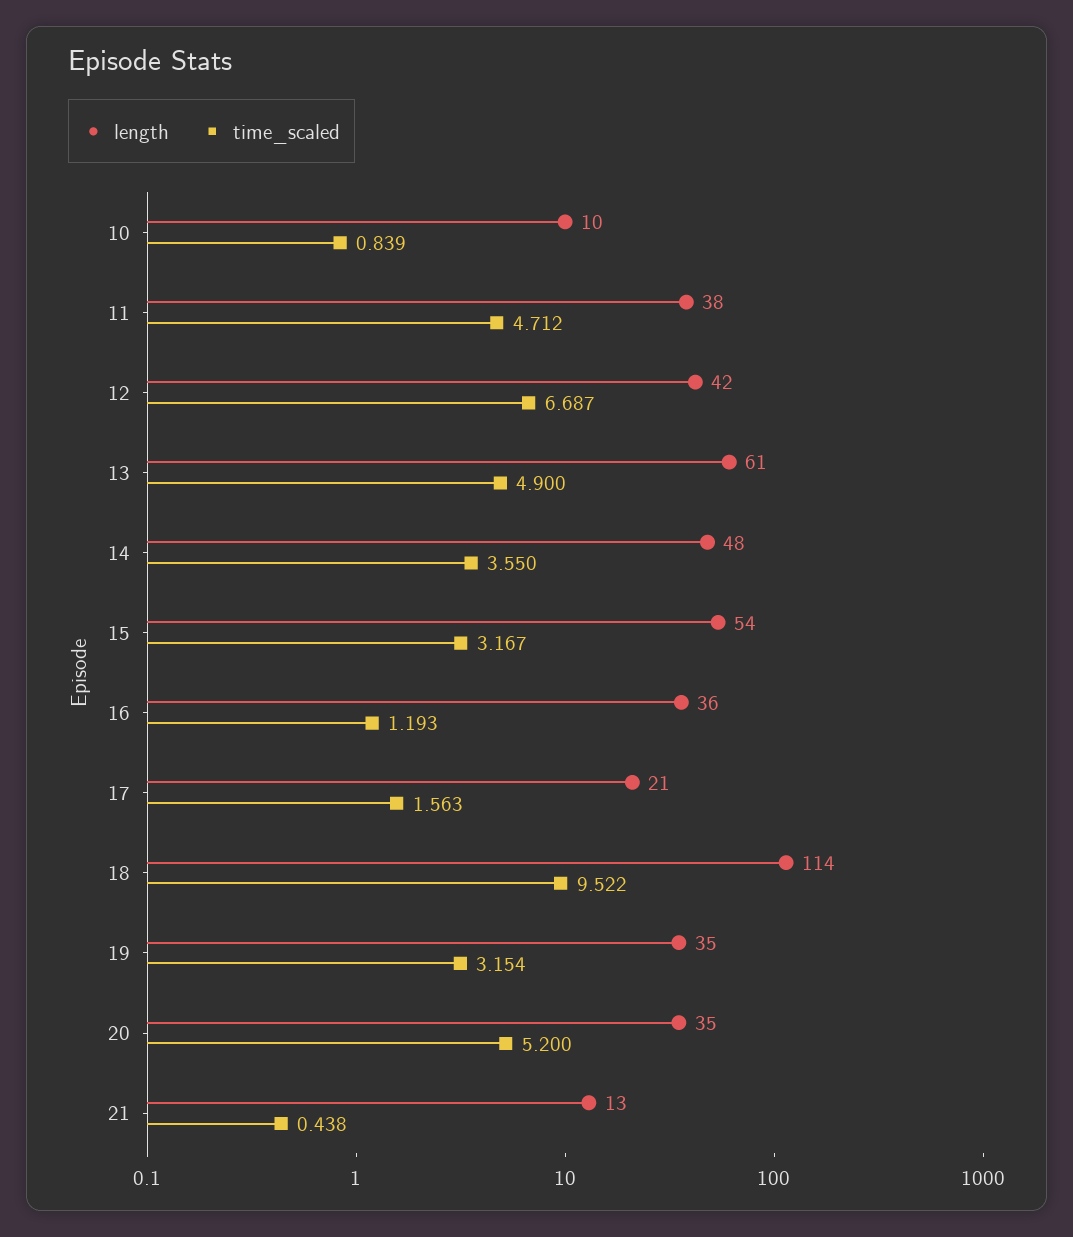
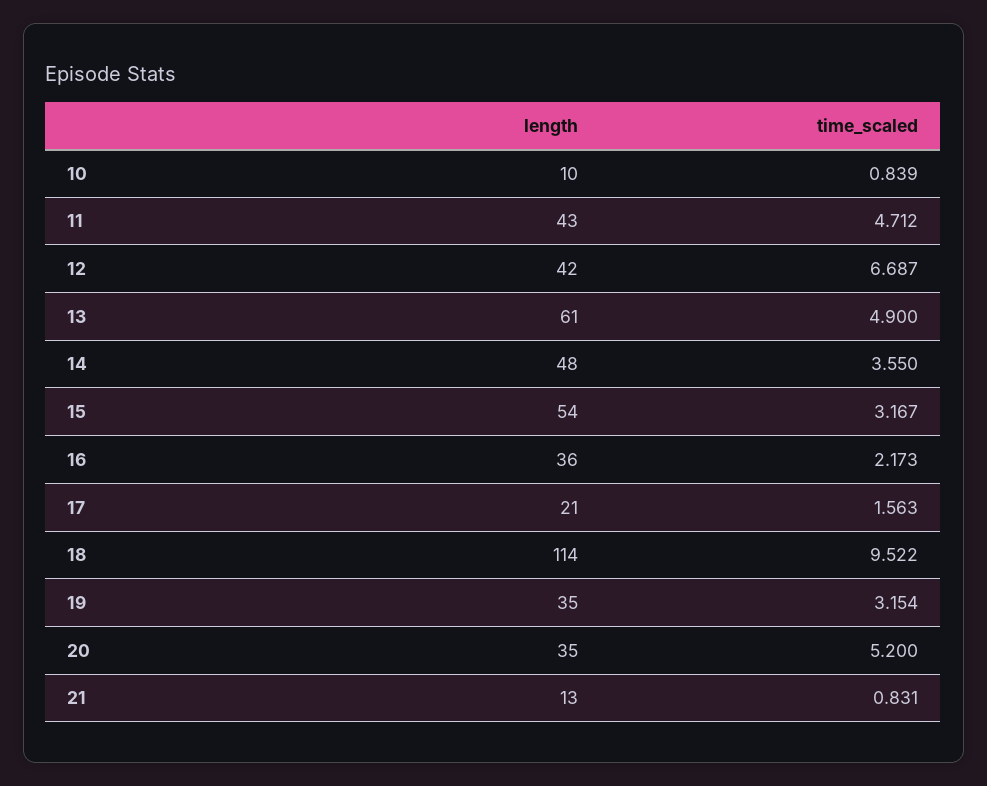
length, 11: 38 -> 43
time_scaled, 16: 1.193 -> 2.173
time_scaled, 21: 0.438 -> 0.831

